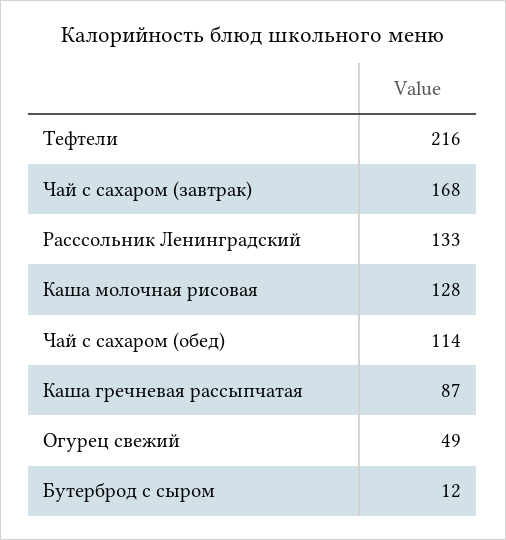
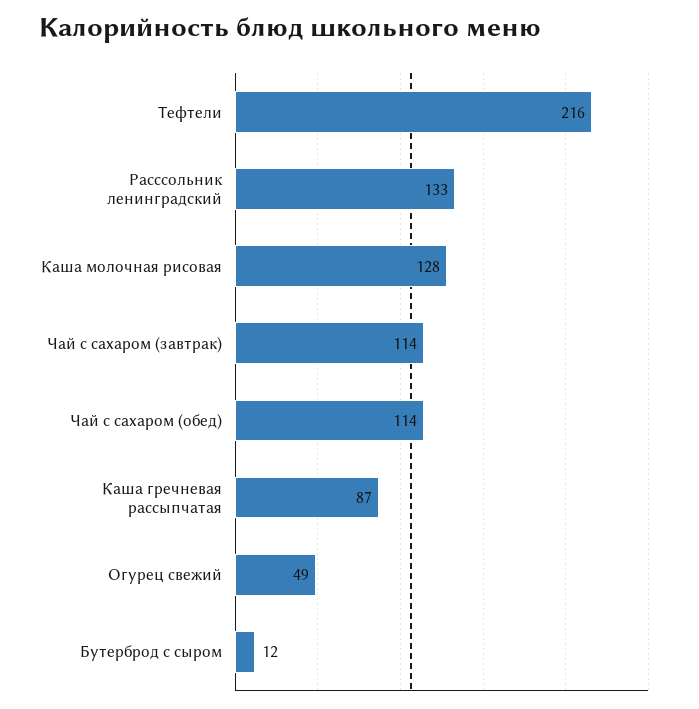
Чай с сахаром (завтрак): 168 -> 114

